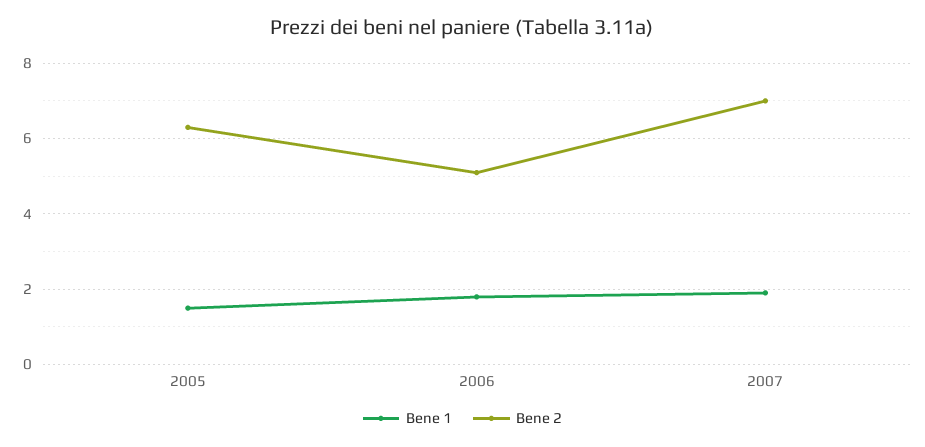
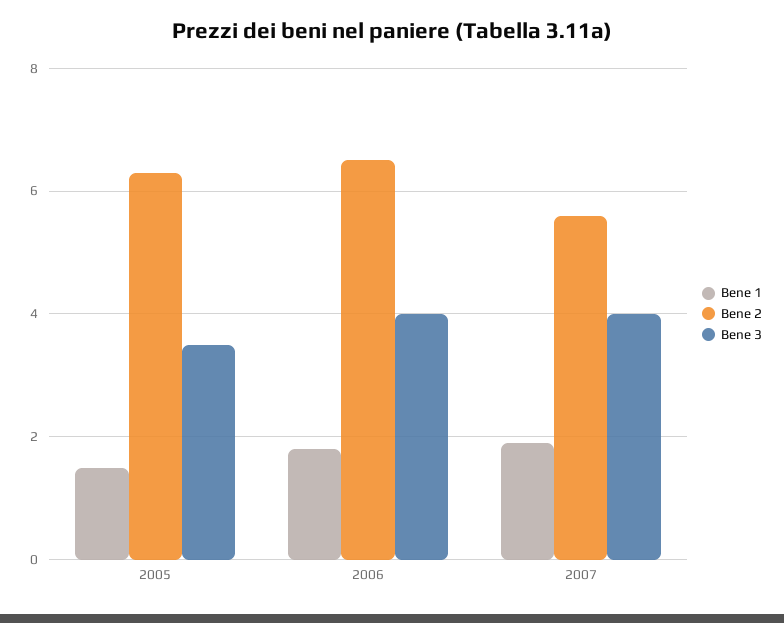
Bene 2, 2006: 5 -> 6.5
Bene 2, 2007: 7 -> 5.5
Bene 3, 2005: none -> 3.5
Bene 3, 2006: none -> 4
Bene 3, 2007: none -> 4

